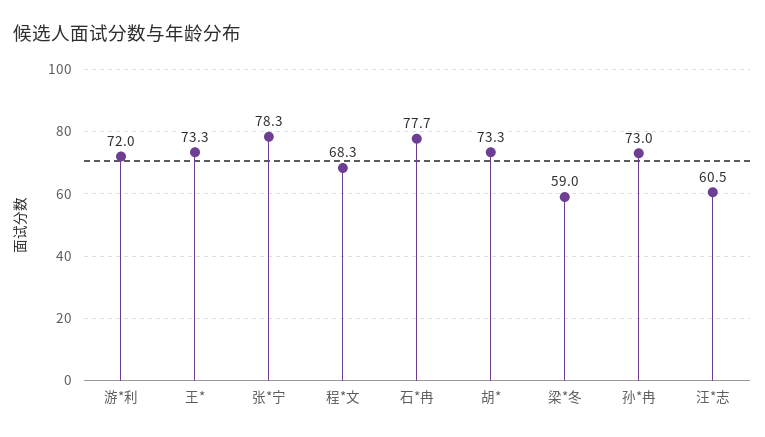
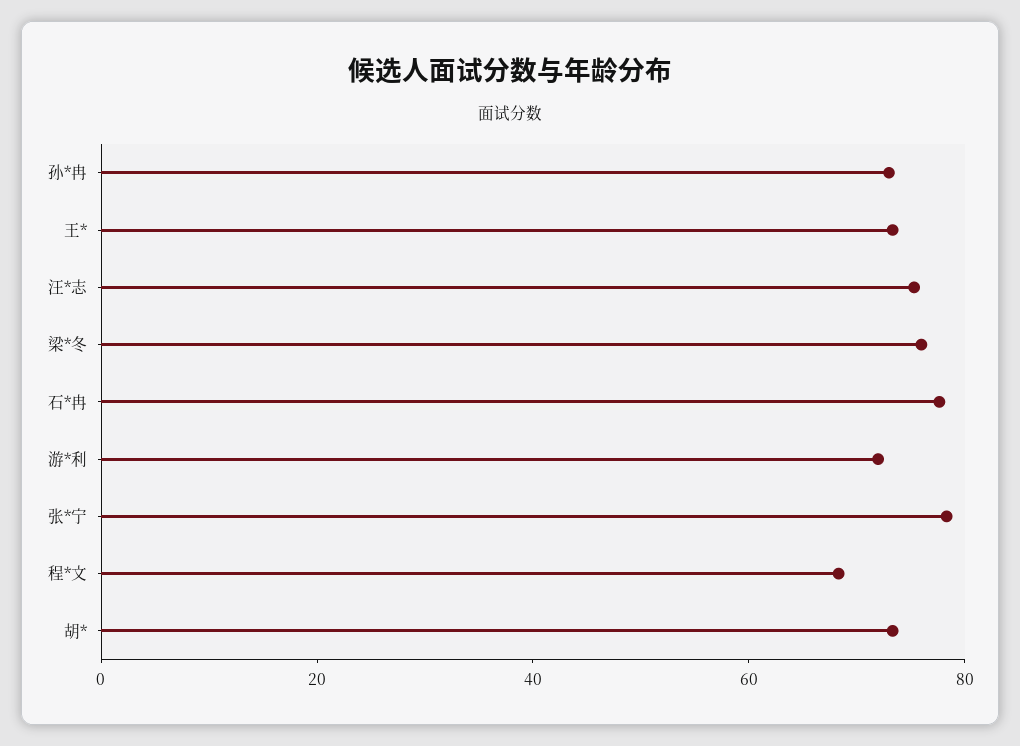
梁*冬: 59 -> 75
汪*志: 60.5 -> 75

